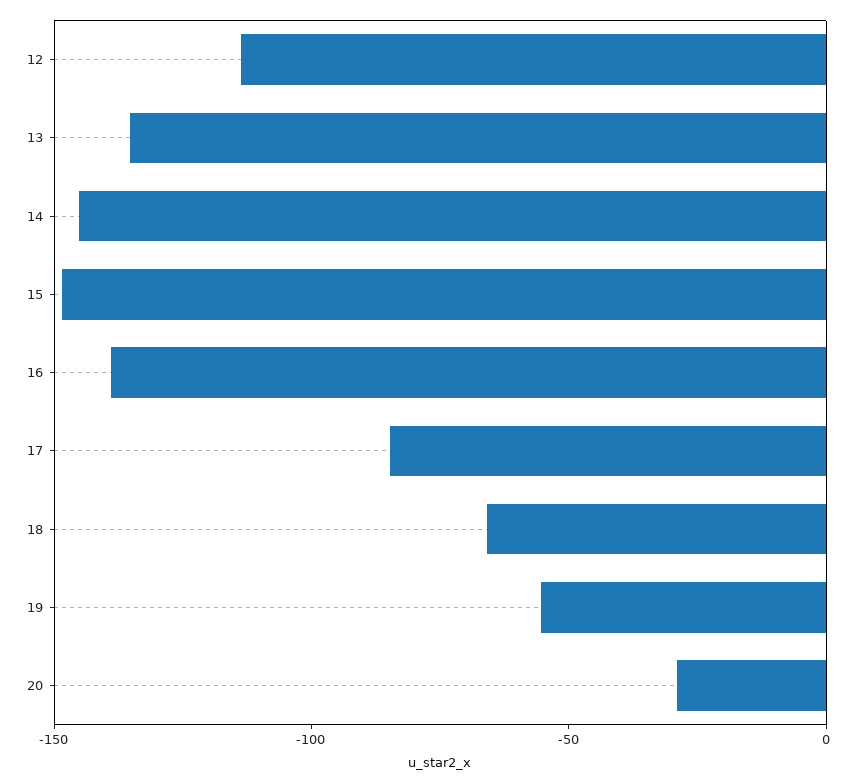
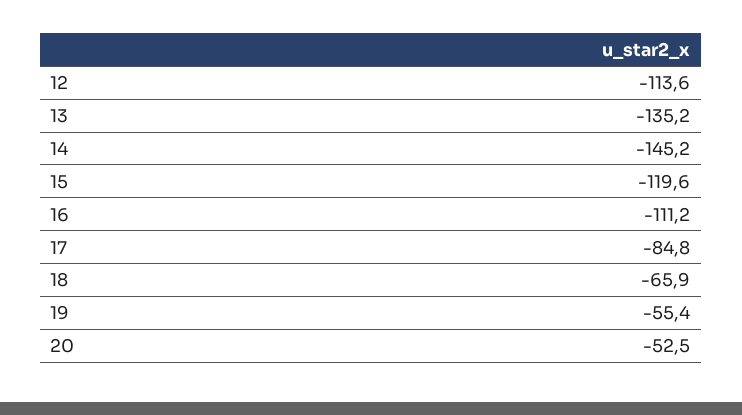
15: -150 -> -119.6
16: -140 -> -111.2
20: -30 -> -52.5

